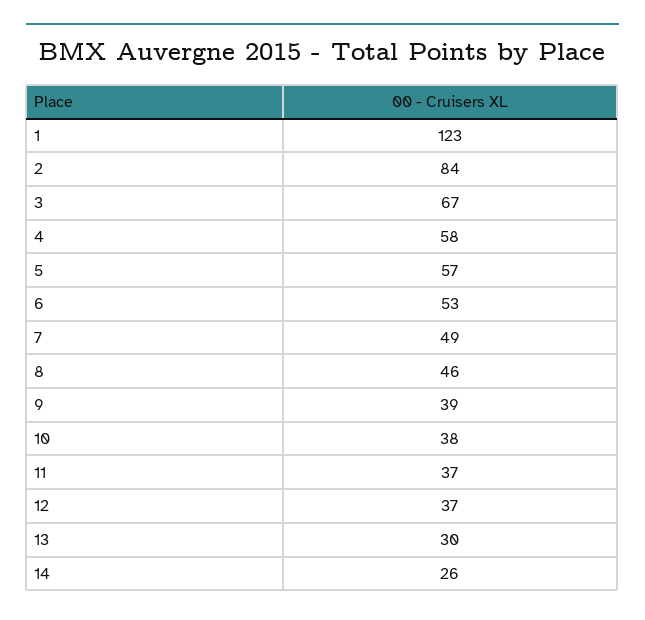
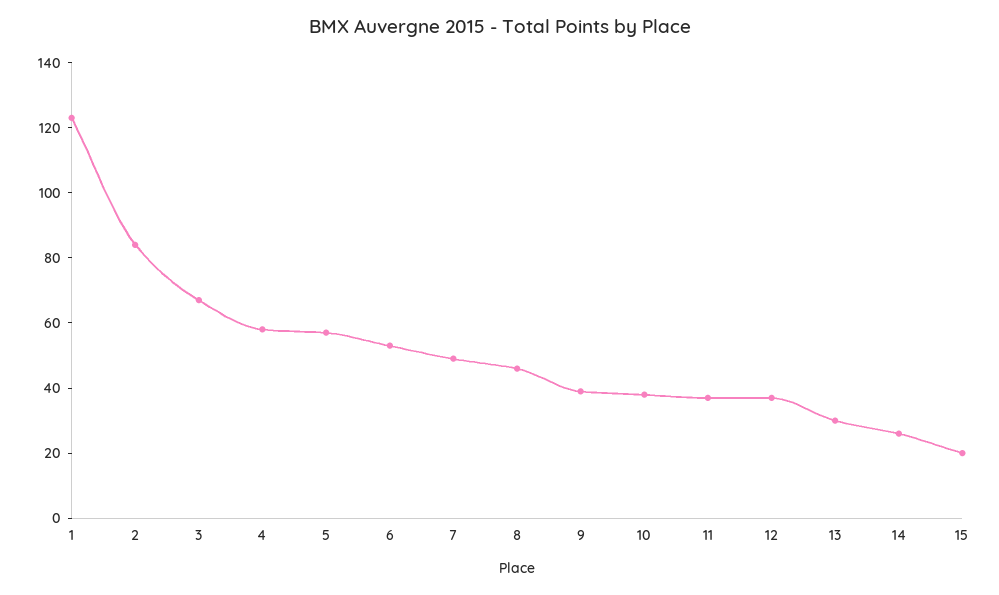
15: none -> 20

